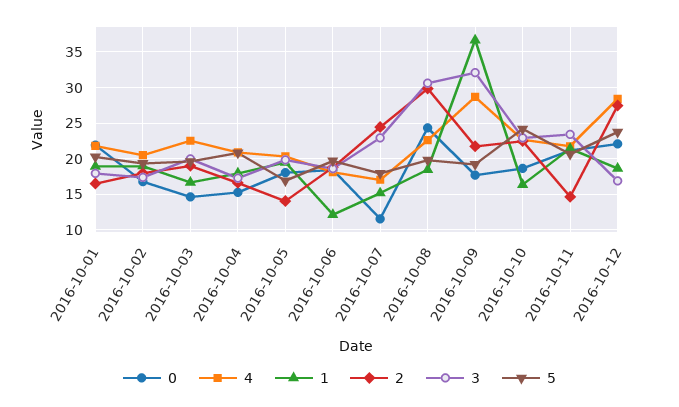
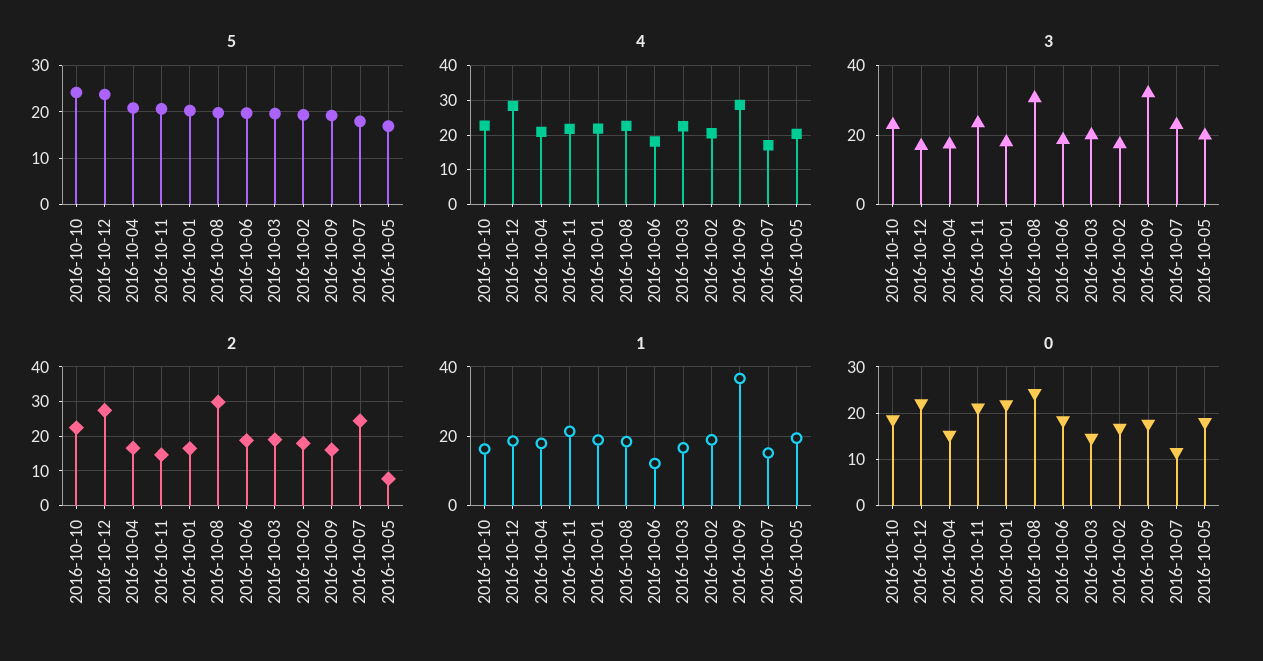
2, 2016-10-05: 14 -> 8
2, 2016-10-09: 22 -> 16

